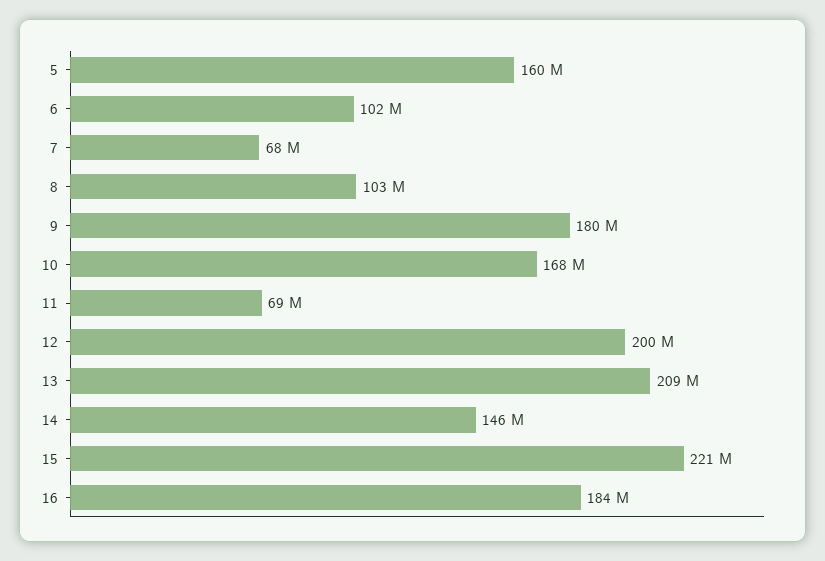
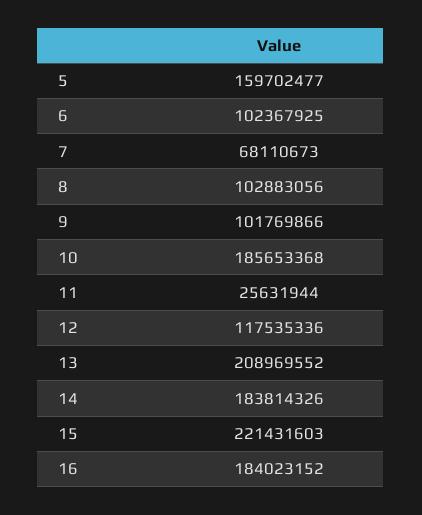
9: 180000000 -> 101769866
10: 168000000 -> 185653368
11: 69000000 -> 25631944
12: 200000000 -> 117535336
14: 146000000 -> 183814326

